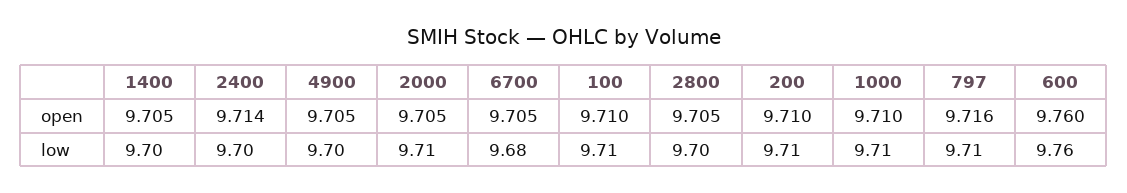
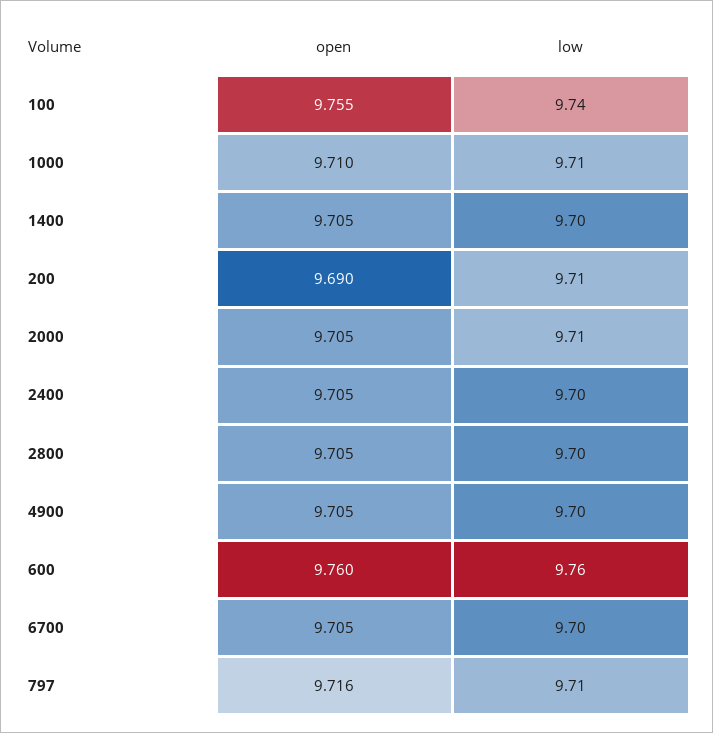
2400, open: 9.714 -> 9.705
100, open: 9.71 -> 9.755
200, open: 9.71 -> 9.69
6700, low: 9.68 -> 9.7
100, low: 9.71 -> 9.74

